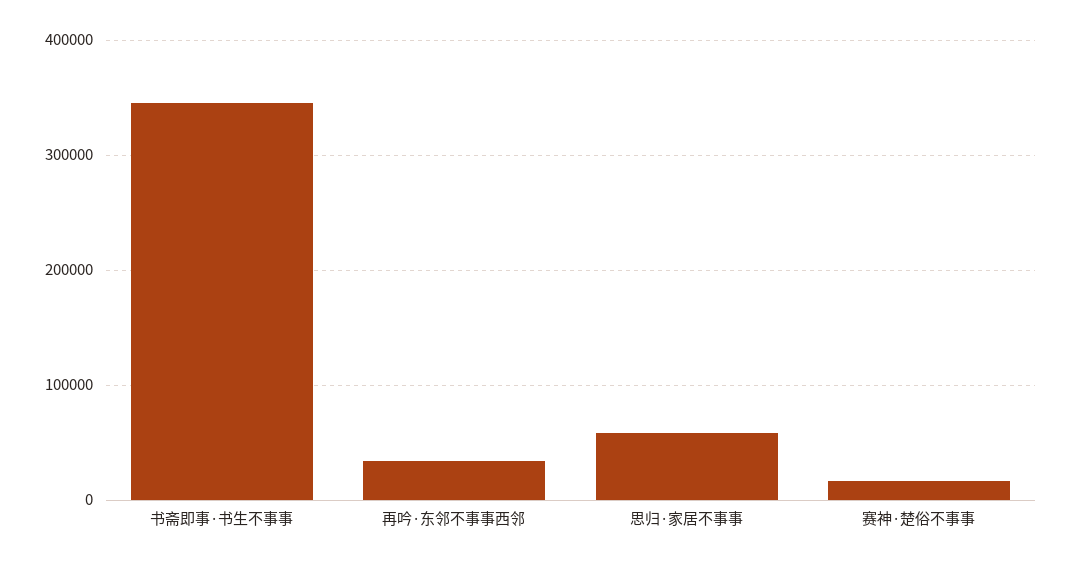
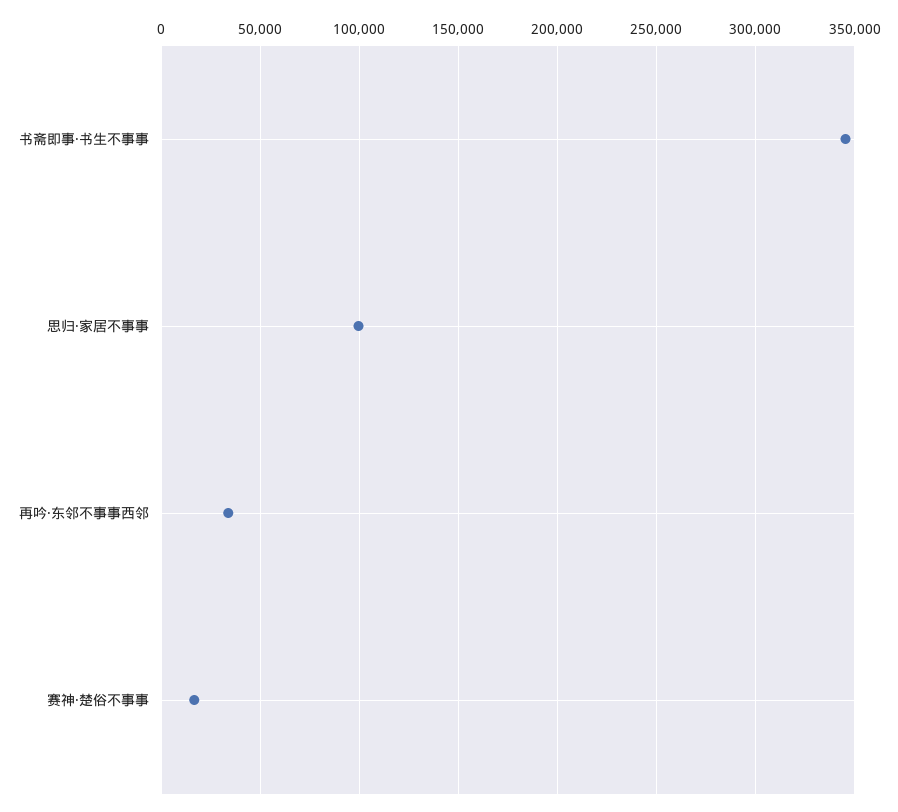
思归·家居不事事: 60000 -> 100000

